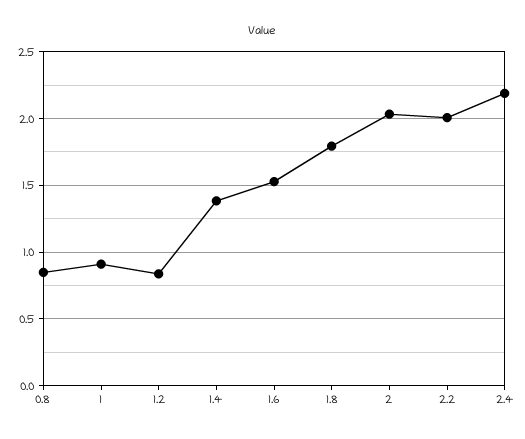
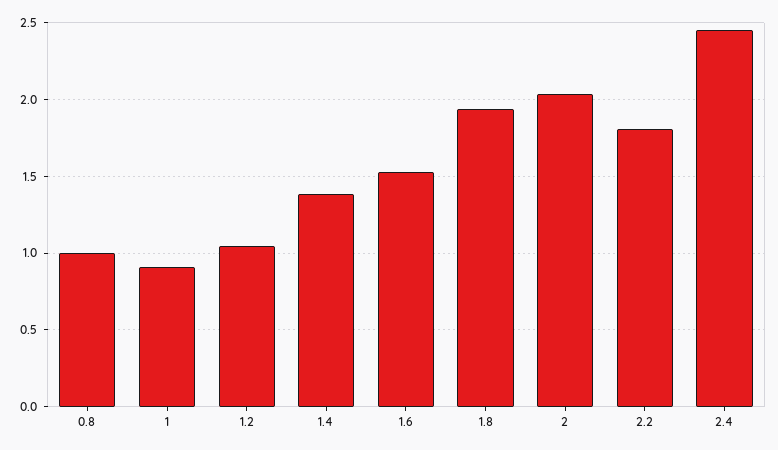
0.8: 0.85 -> 1
1.2: 0.85 -> 1.05
1.8: 1.8 -> 1.95
2.2: 2 -> 1.8
2.4: 2.2 -> 2.45

